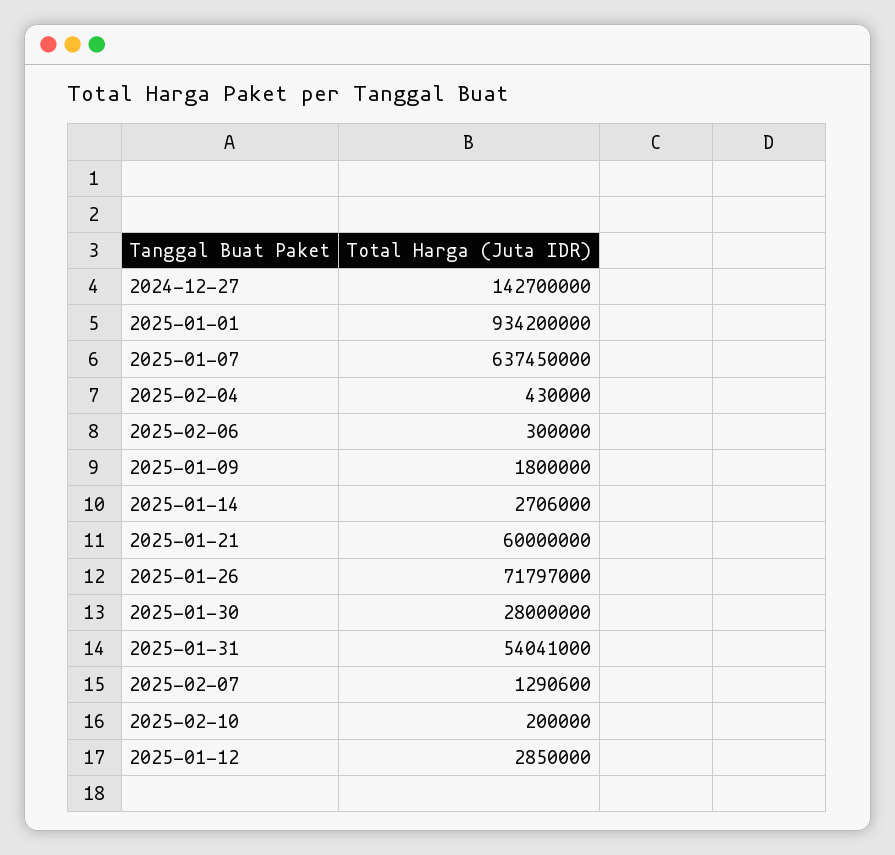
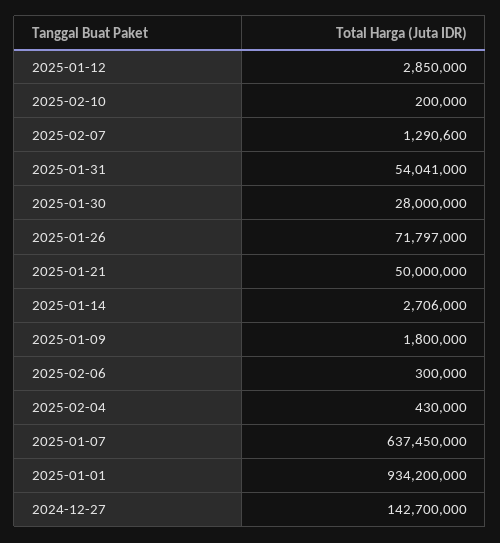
2025-01-21: 60000000 -> 50000000

